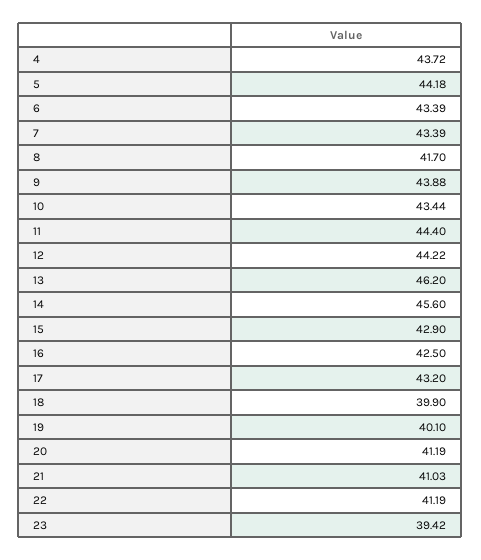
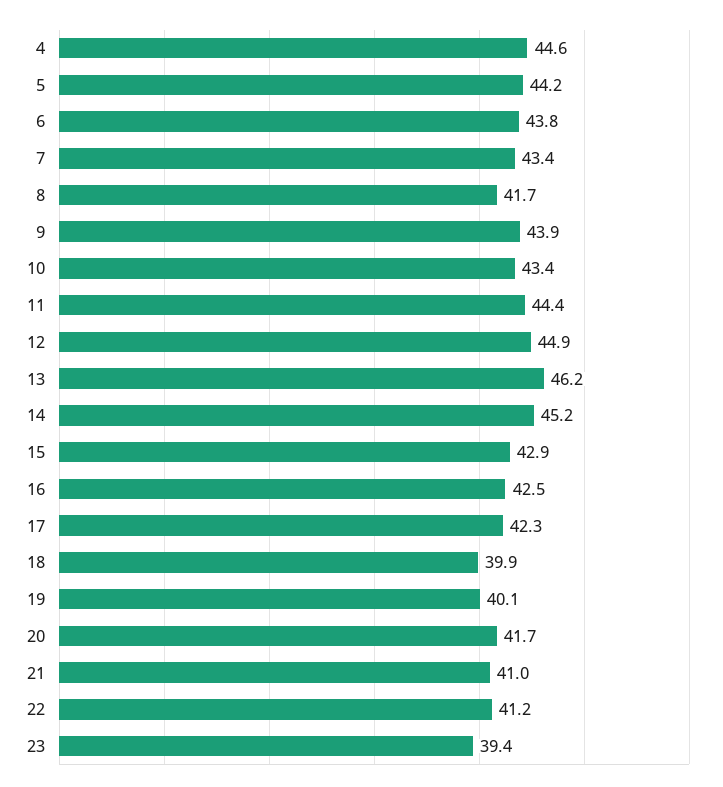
4: 43.72 -> 44.6
6: 43.39 -> 43.8
12: 44.22 -> 44.9
14: 45.6 -> 45.2
17: 43.2 -> 42.3
20: 41.19 -> 41.7

